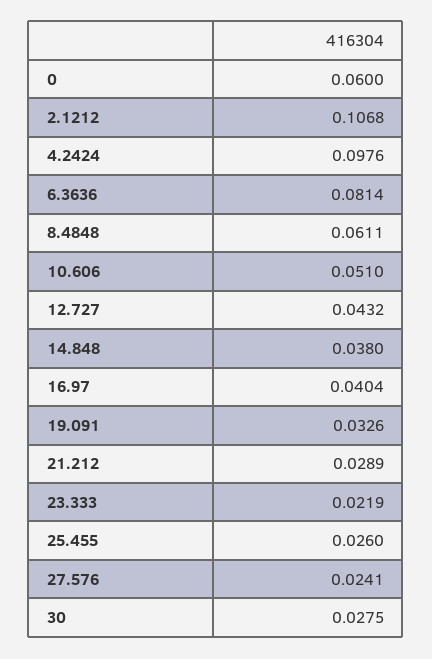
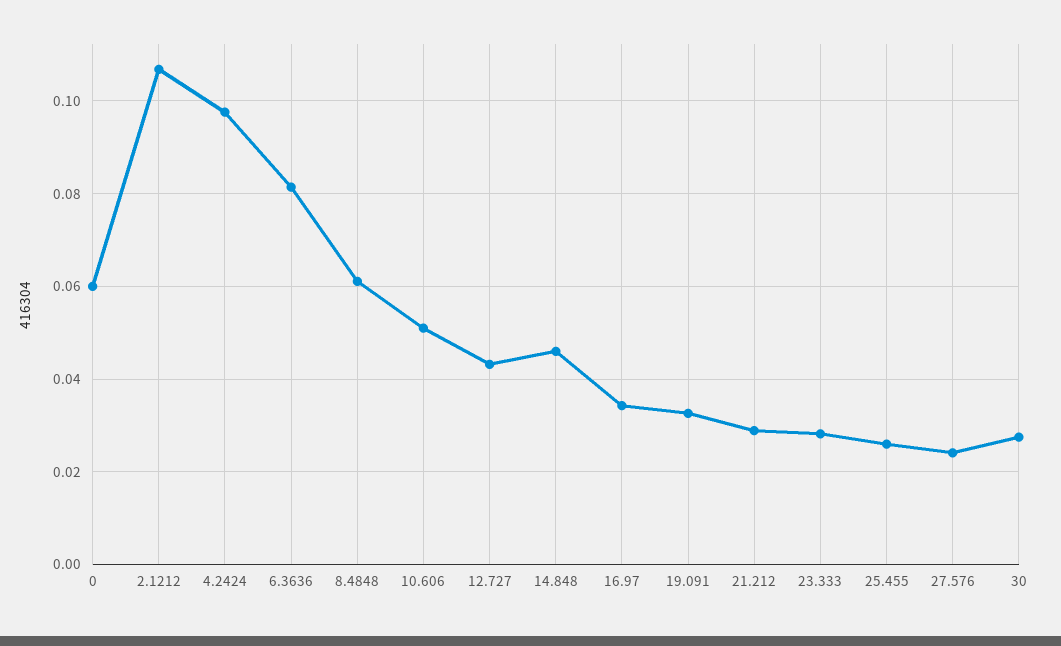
14.848: 0.038 -> 0.046
16.97: 0.0404 -> 0.034
23.333: 0.0219 -> 0.028

